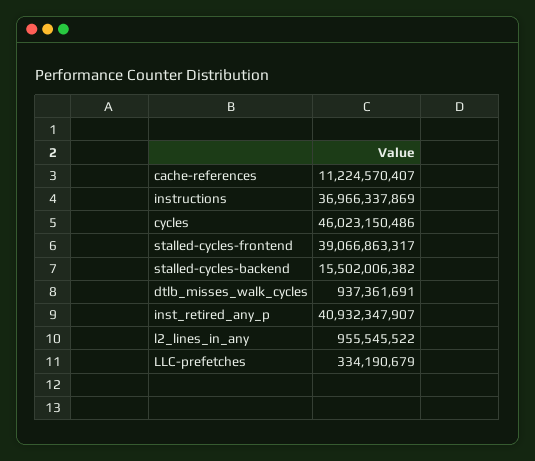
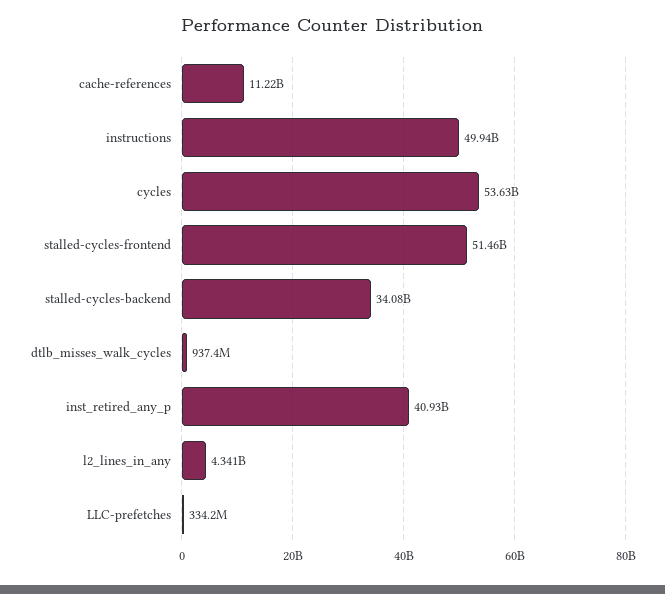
instructions: 36966337869 -> 49940000000
cycles: 46023150486 -> 53630000000
stalled-cycles-frontend: 39066863317 -> 51460000000
stalled-cycles-backend: 15502006382 -> 34080000000
l2_lines_in_any: 955545522 -> 4341000000

